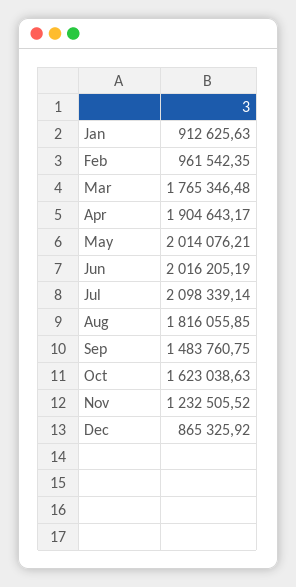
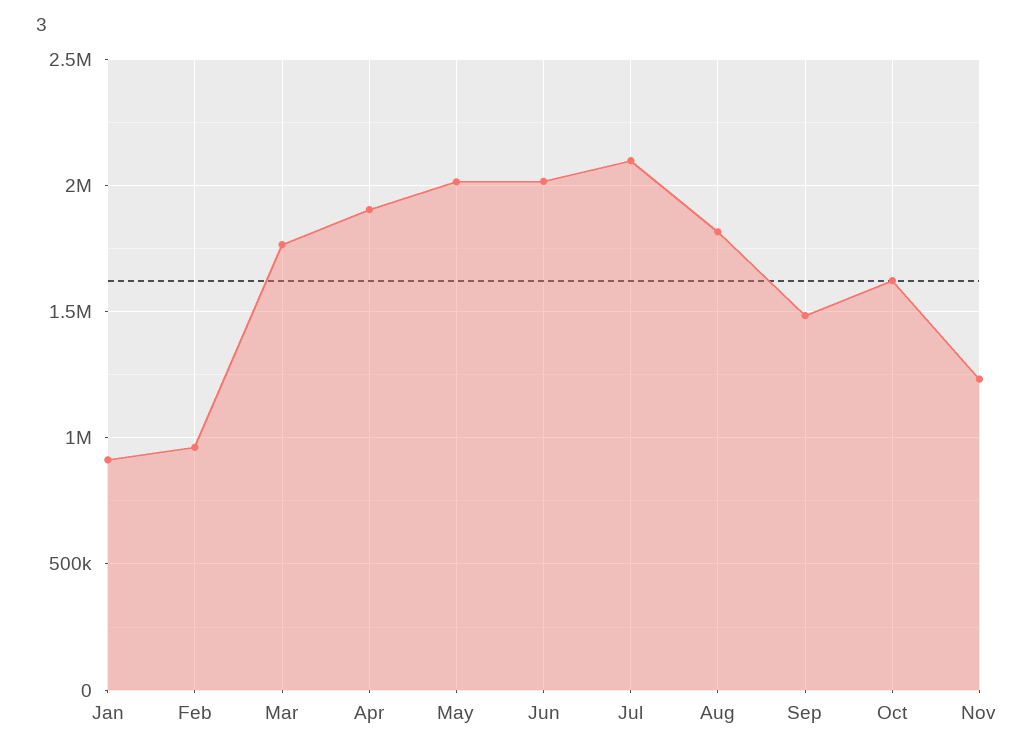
Dec: 865325.92 -> none

